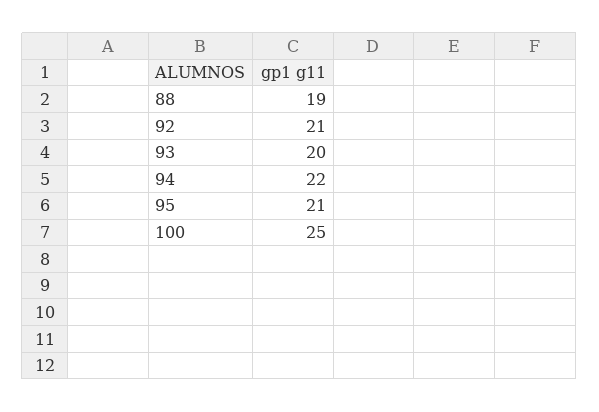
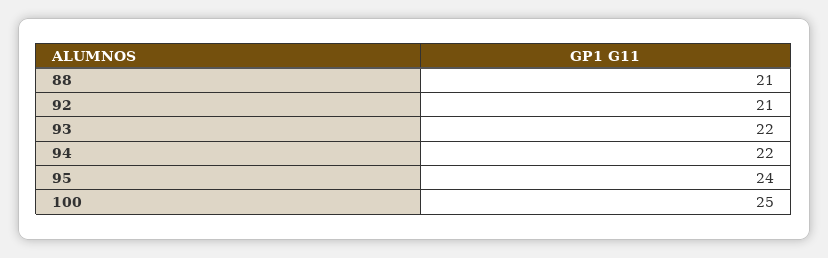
88: 19 -> 21
93: 20 -> 22
95: 21 -> 24

